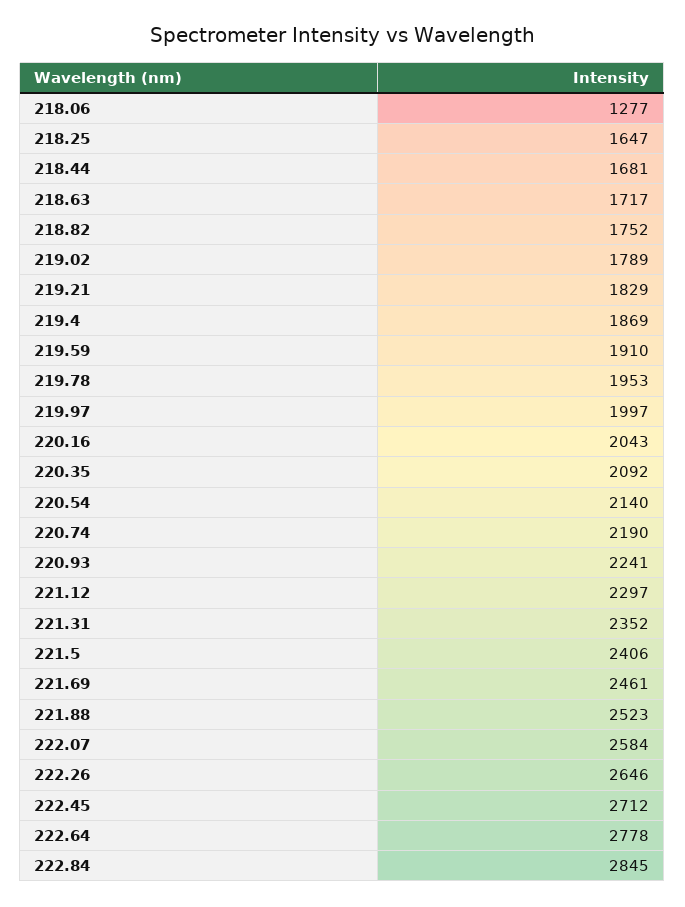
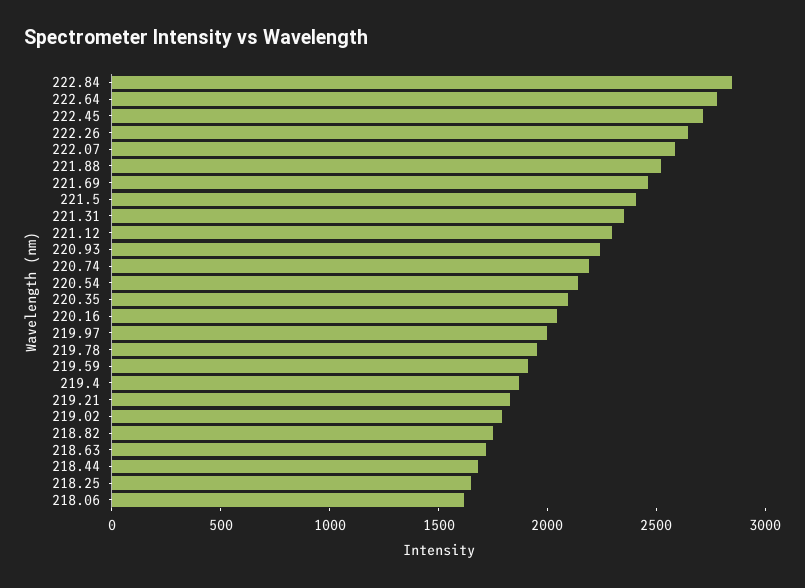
218.06: 1277 -> 1600

